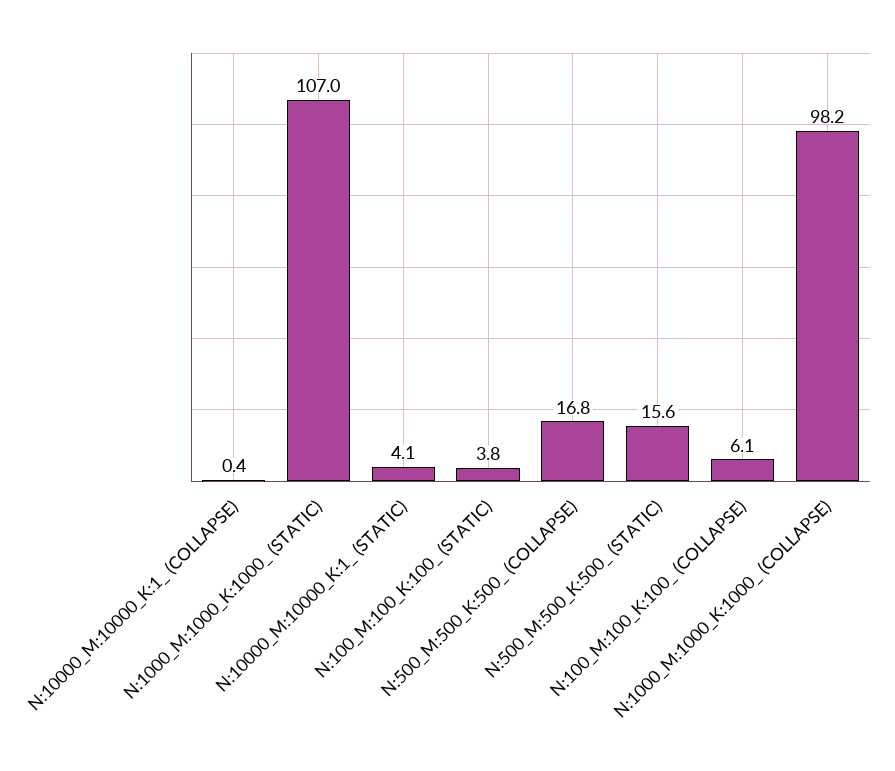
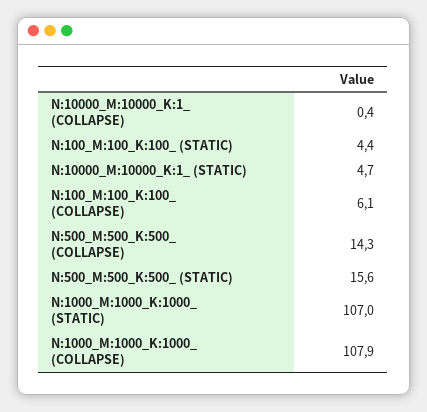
N:10000_M:10000_K:1_ (STATIC): 4.1 -> 4.7
N:100_M:100_K:100_ (STATIC): 3.8 -> 4.4
N:500_M:500_K:500_ (COLLAPSE): 16.8 -> 14.3
N:1000_M:1000_K:1000_ (COLLAPSE): 98.2 -> 107.9

